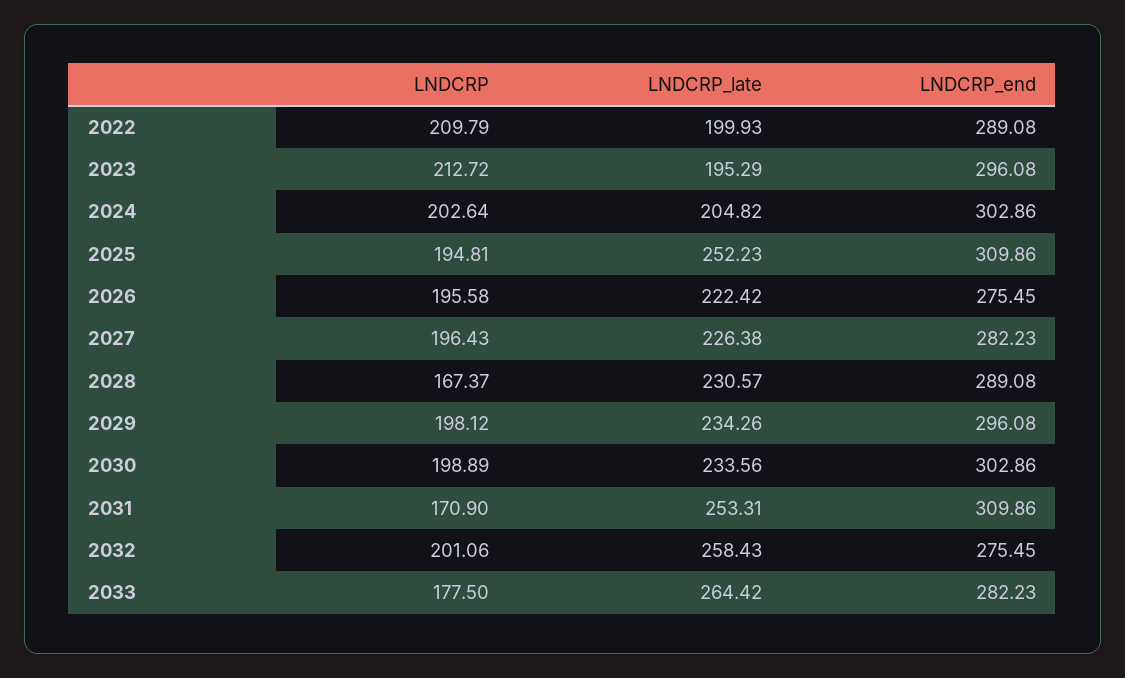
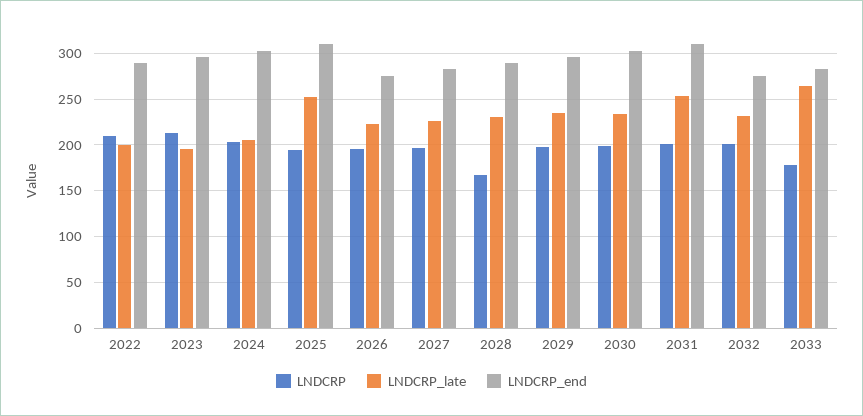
LNDCRP, 2031: 170.9 -> 200
LNDCRP_late, 2032: 258.43 -> 230

